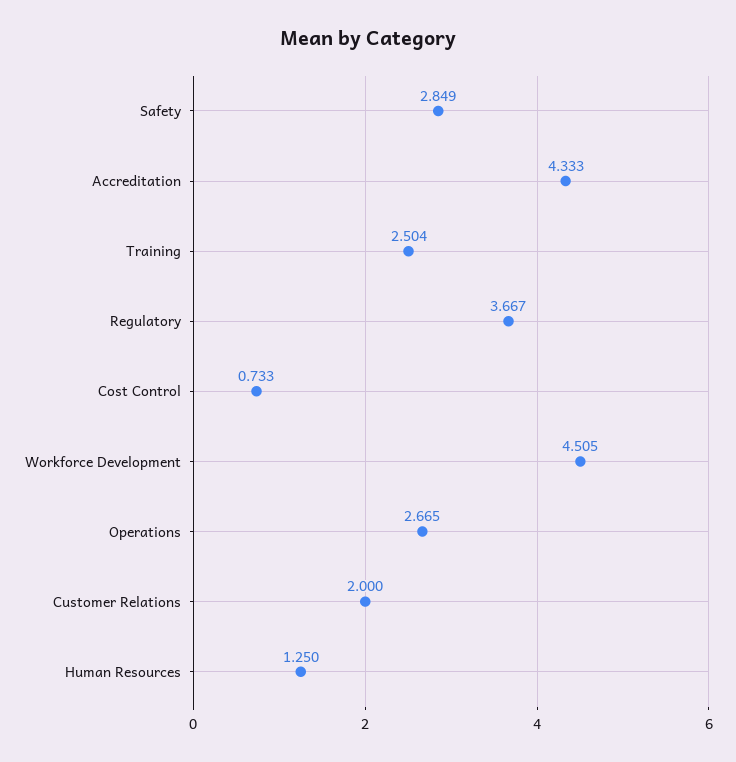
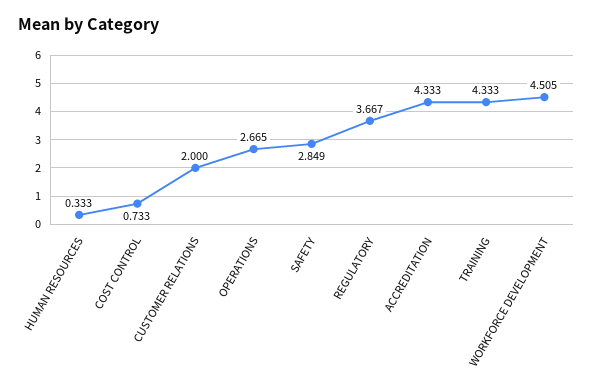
Training: 2.504 -> 4.333
Human Resources: 1.25 -> 0.333

